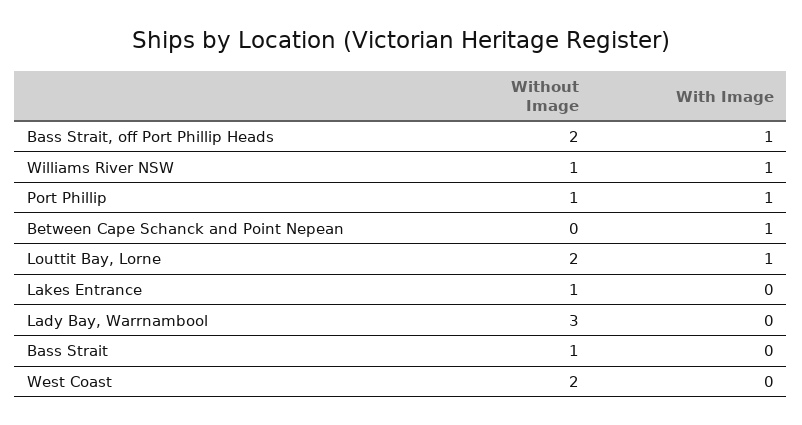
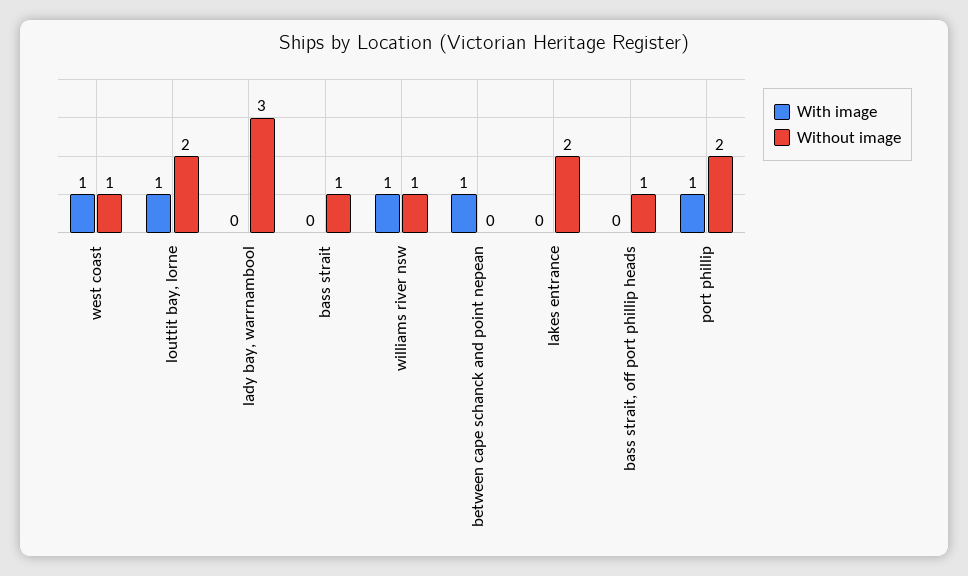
Without Image, Bass Strait, off Port Phillip Heads: 2 -> 1
With Image, Bass Strait, off Port Phillip Heads: 1 -> 0
Without Image, Port Phillip: 1 -> 2
Without Image, Lakes Entrance: 1 -> 2
Without Image, West Coast: 2 -> 1
With Image, West Coast: 0 -> 1

